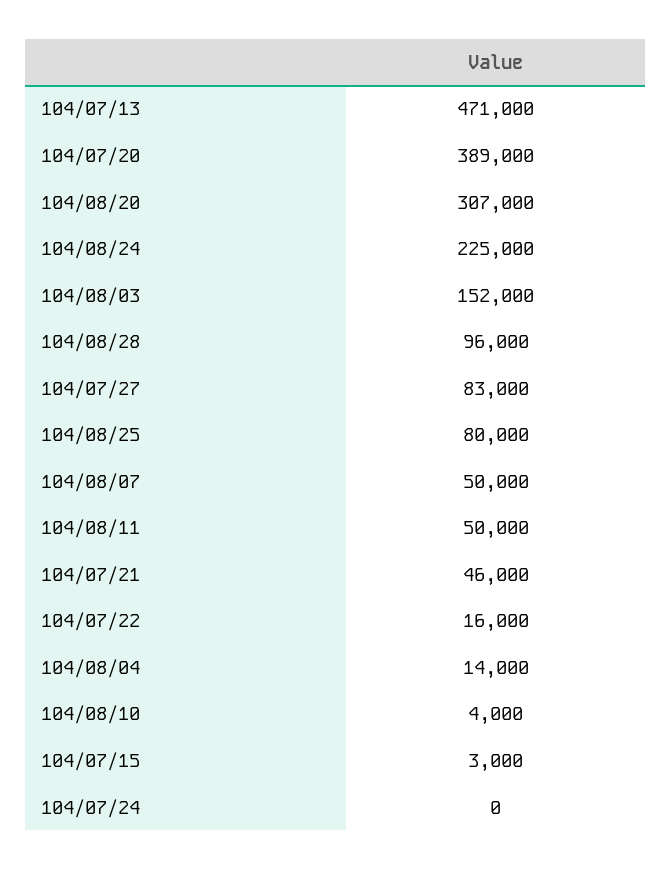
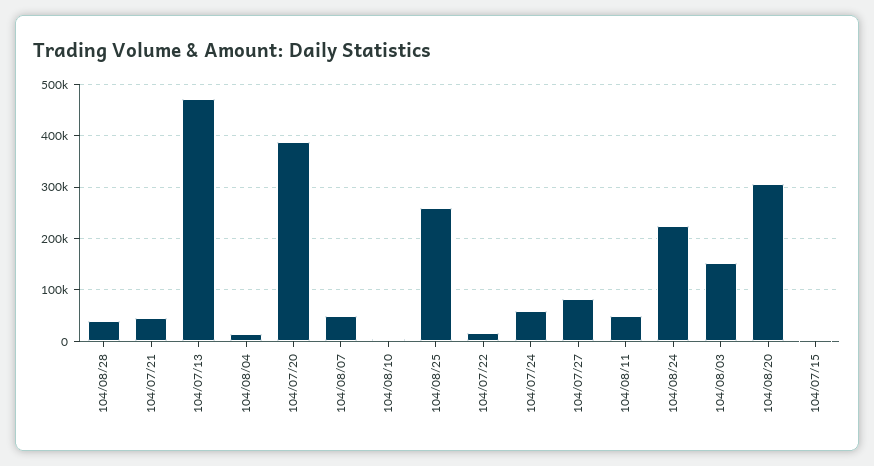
104/08/28: 96000 -> 40000
104/08/25: 80000 -> 260000
104/07/24: 0 -> 60000

